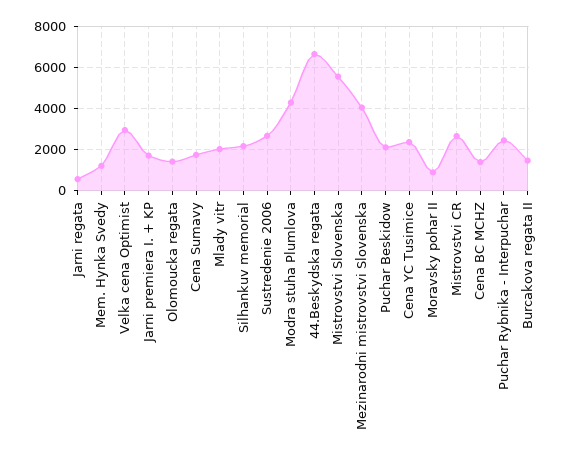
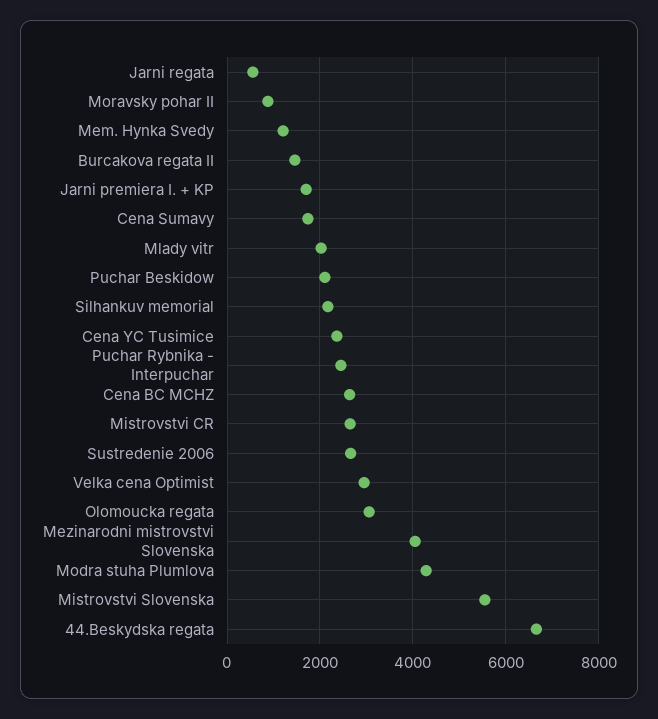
Olomoucka regata: 1500 -> 3000
Cena BC MCHZ: 1500 -> 2600

